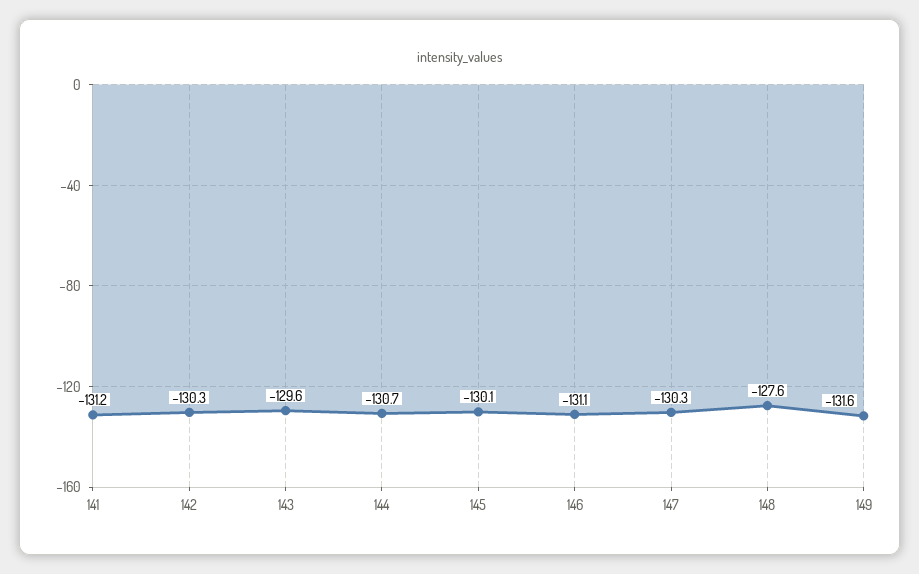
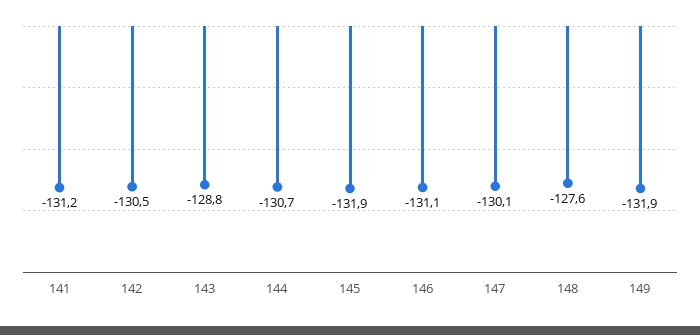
142: -130.3 -> -130.5
143: -129.6 -> -128.8
145: -130.1 -> -131.9
147: -130.3 -> -130.1
149: -131.6 -> -131.9

